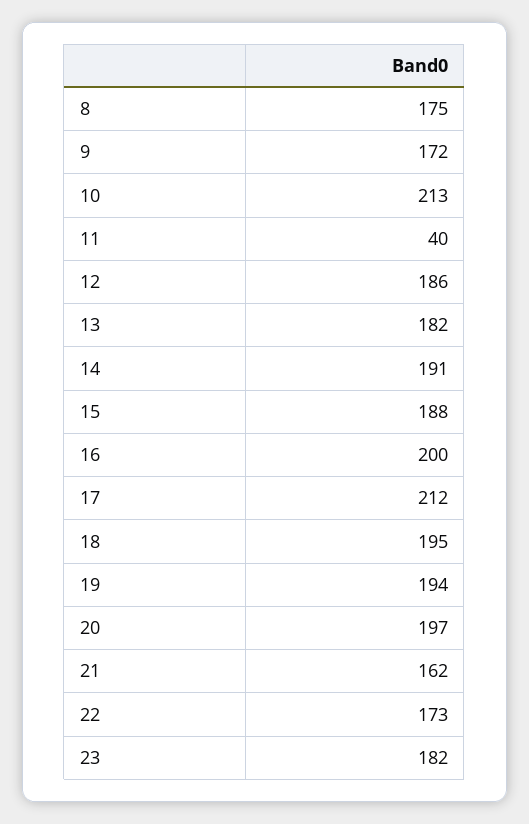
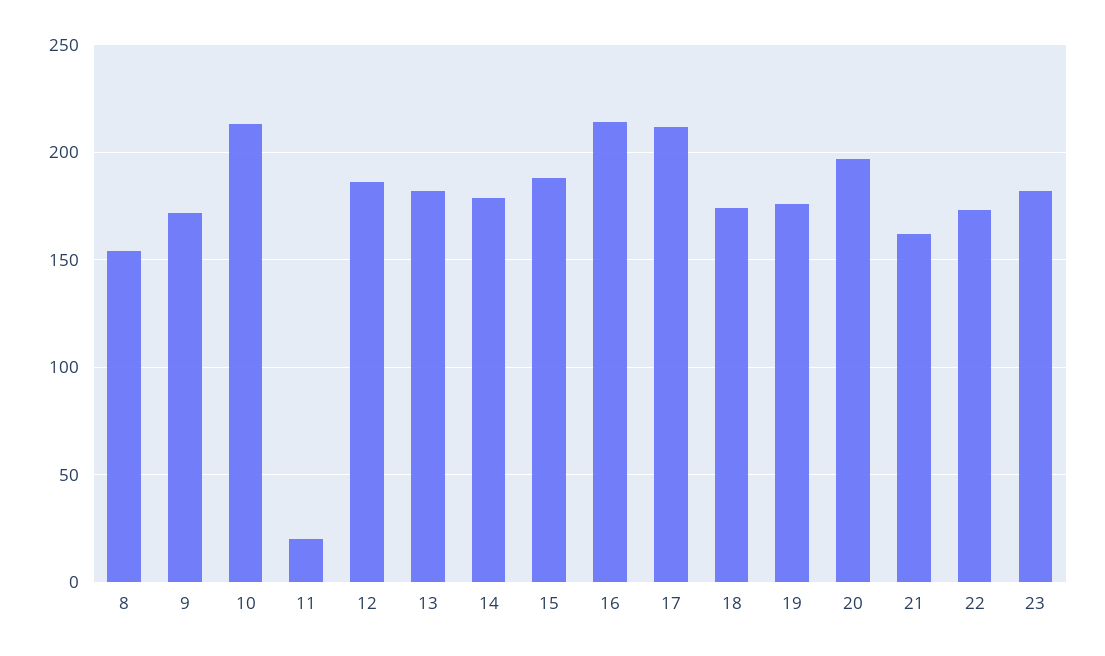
8: 175 -> 155
11: 40 -> 20
14: 191 -> 180
16: 200 -> 215
18: 195 -> 175
19: 194 -> 175

